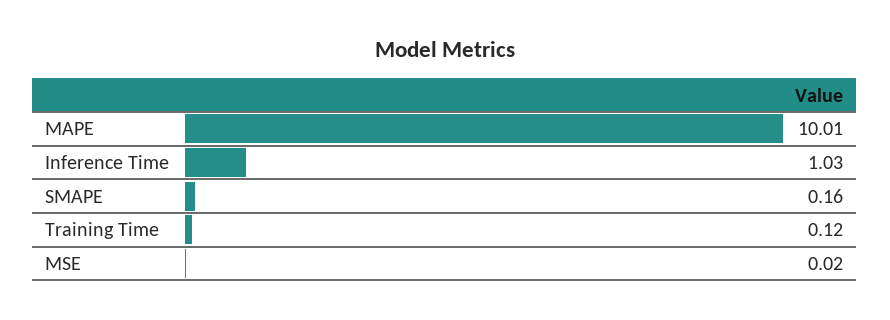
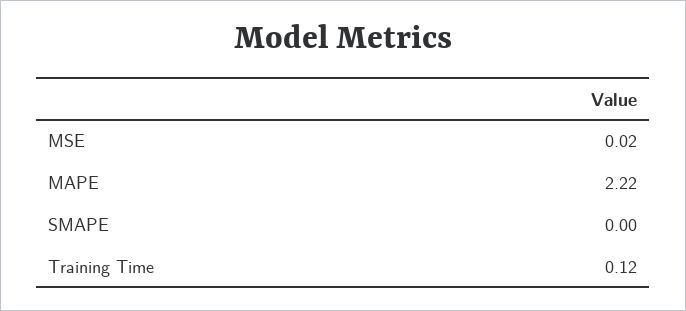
MAPE: 10.01 -> 2.22
Inference Time: 1.03 -> none
SMAPE: 0.16 -> 0

